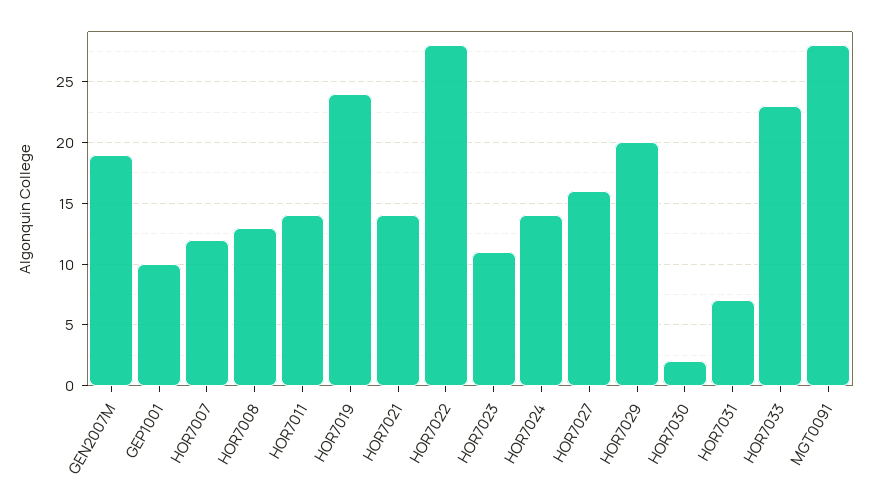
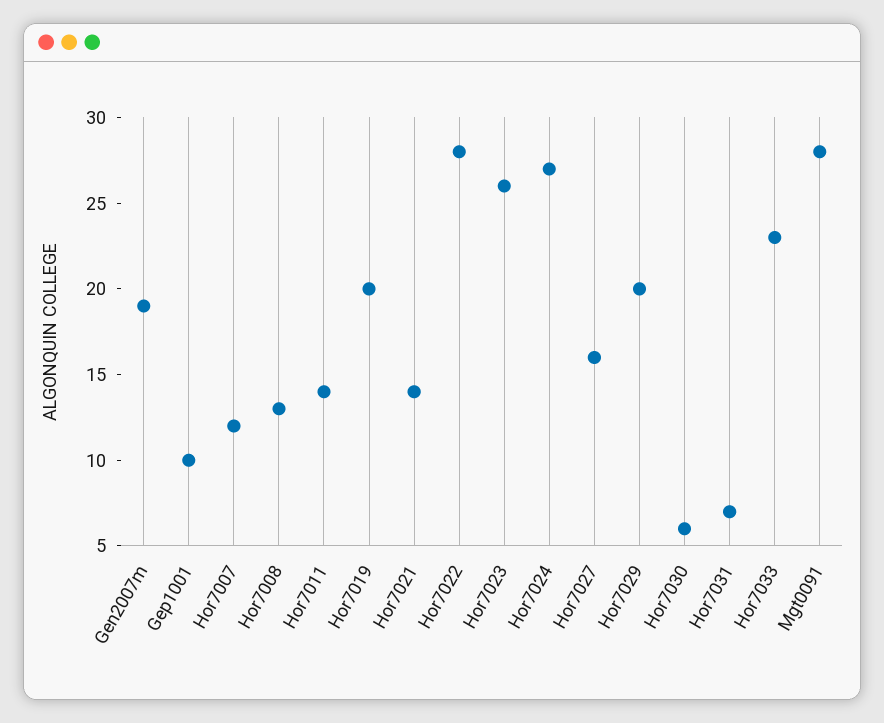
HOR7019: 24 -> 20
HOR7023: 11 -> 26
HOR7024: 14 -> 27
HOR7030: 2 -> 6

